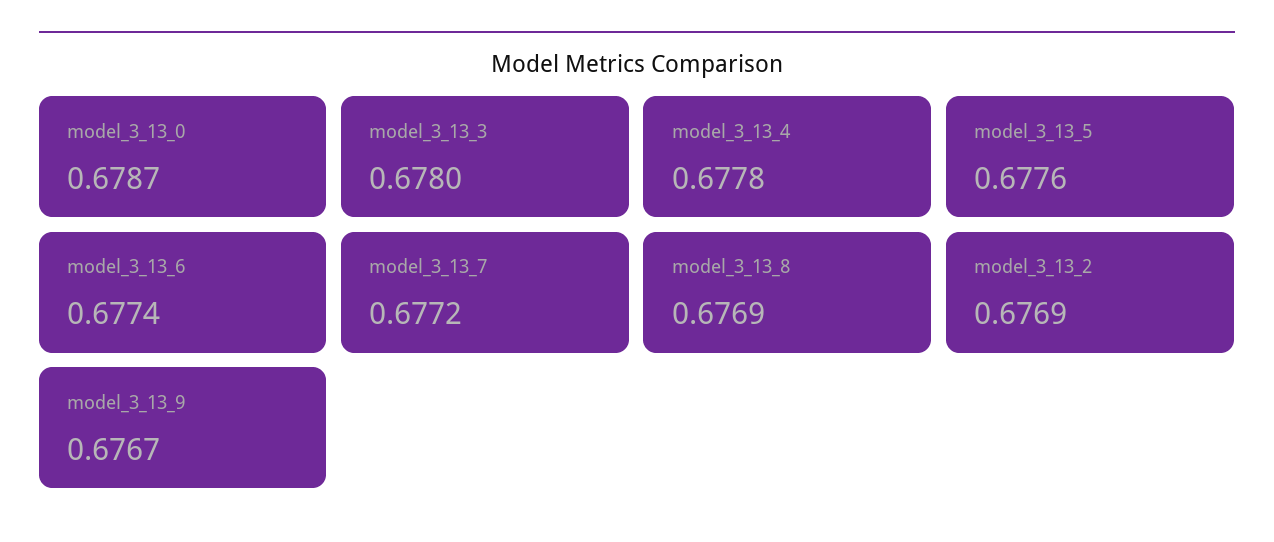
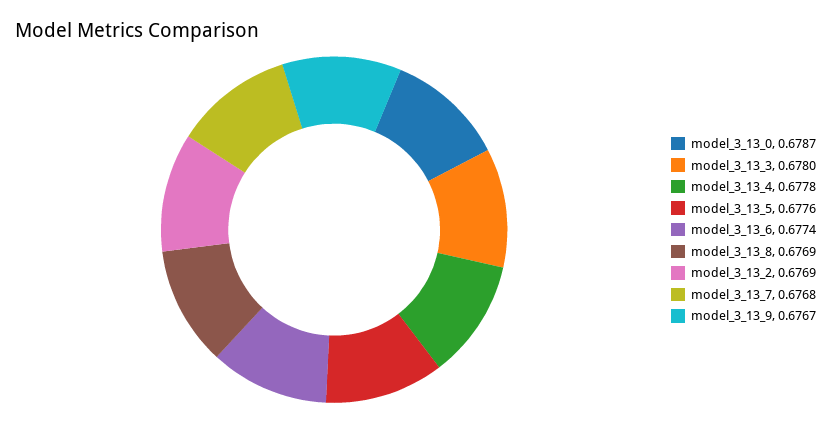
model_3_13_7: 0.6772 -> 0.6768

